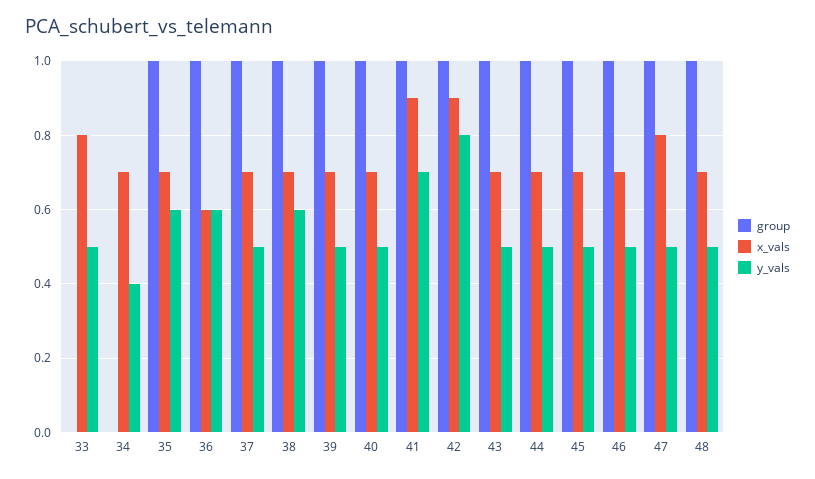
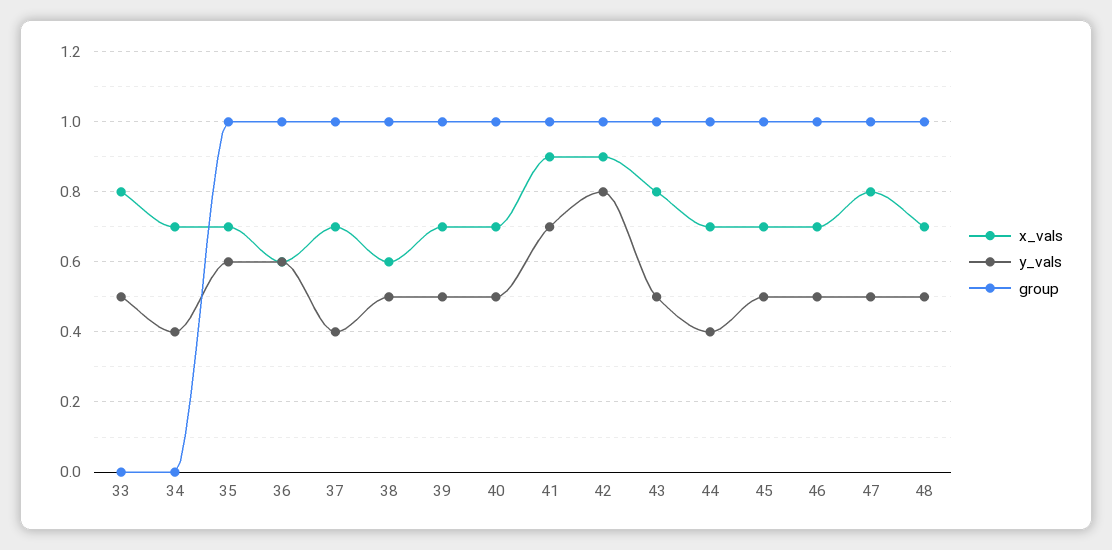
y_vals, 37: 0.5 -> 0.4
x_vals, 38: 0.7 -> 0.6
y_vals, 38: 0.6 -> 0.5
x_vals, 43: 0.7 -> 0.8
y_vals, 44: 0.5 -> 0.4

